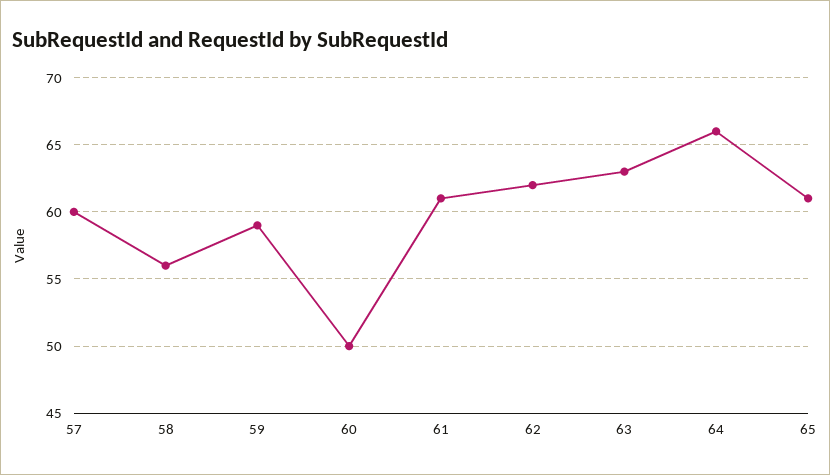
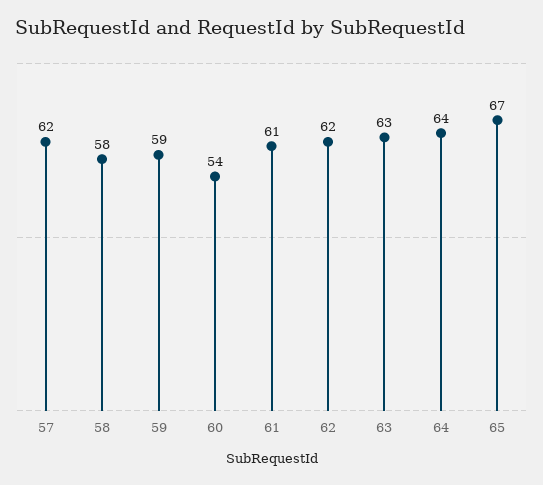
57: 60 -> 62
58: 56 -> 58
60: 50 -> 54
64: 66 -> 64
65: 61 -> 67

